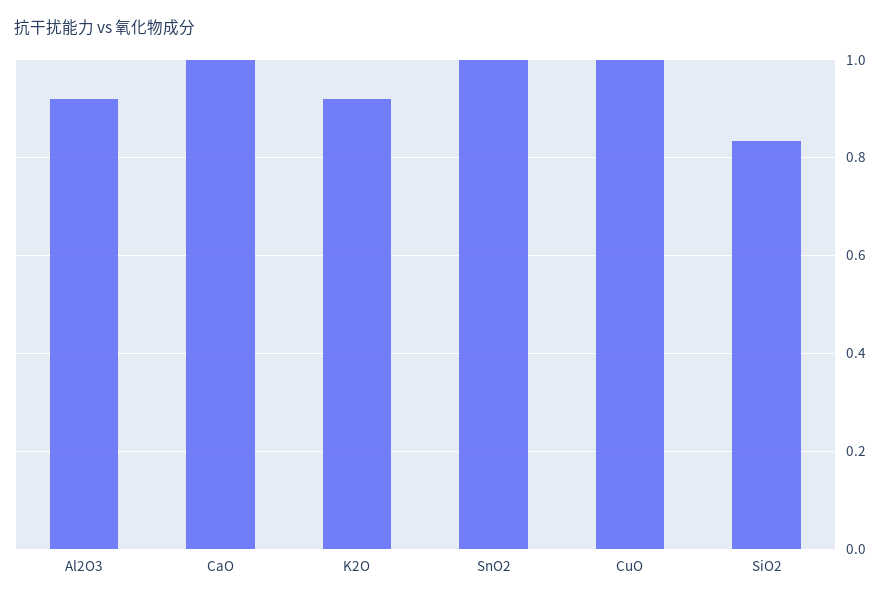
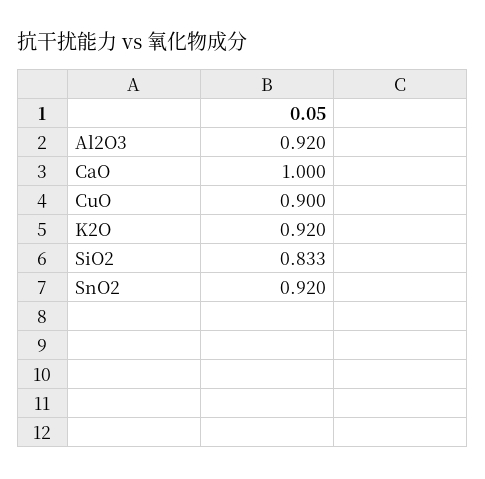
SnO2: 1 -> 0.92
CuO: 1 -> 0.9

